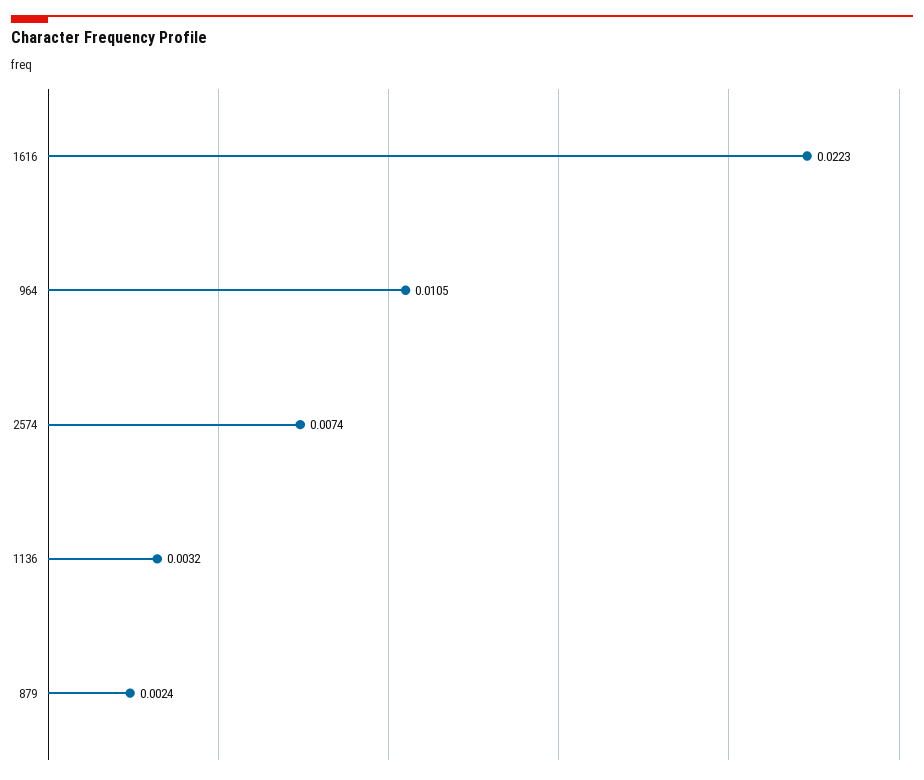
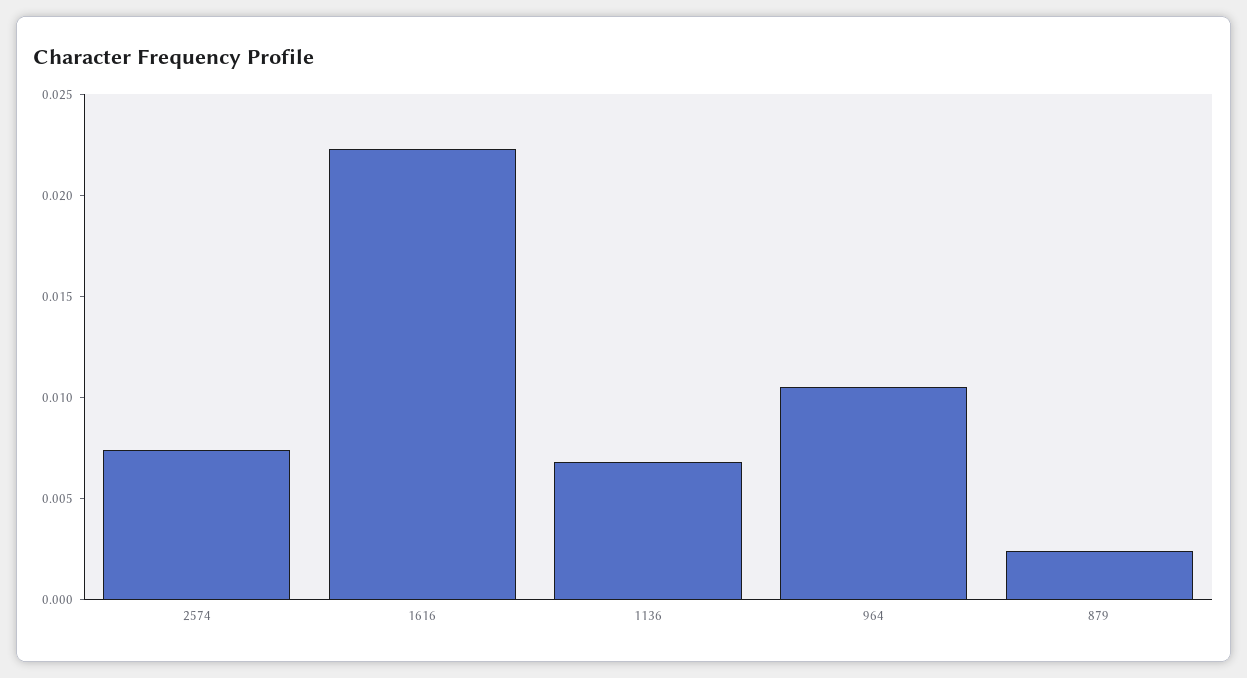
1136: 0.0032 -> 0.007

